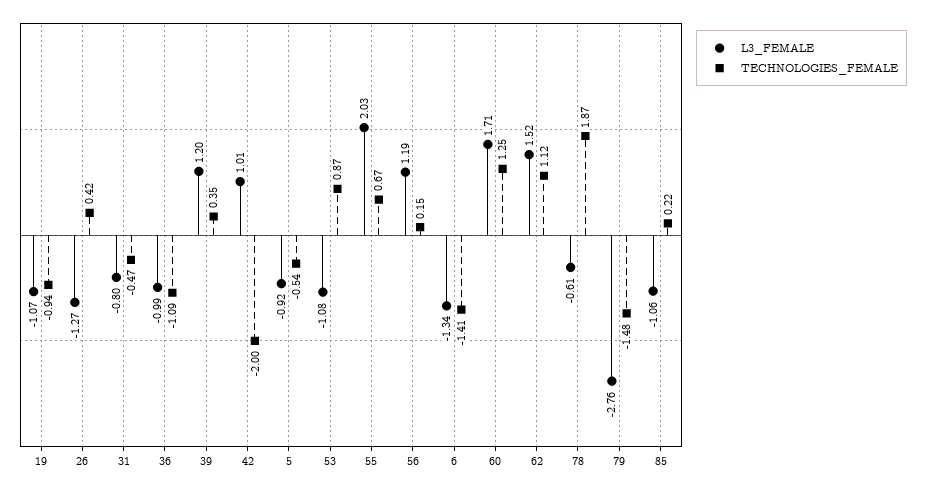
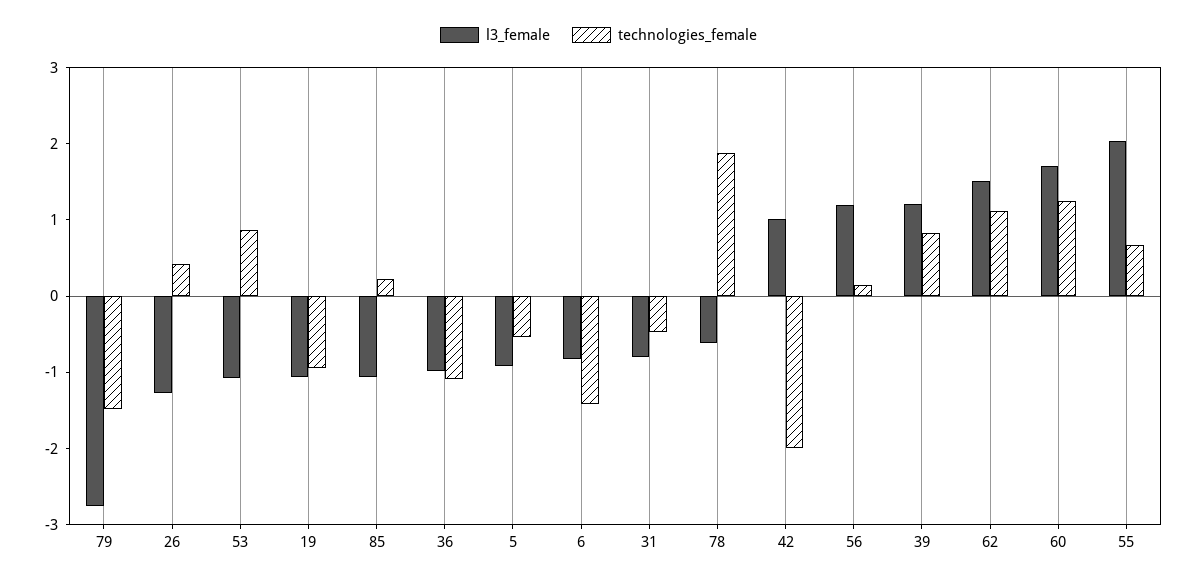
TECHNOLOGIES_FEMALE, 39: 0.35 -> 0.8
L3_FEMALE, 6: -1.34 -> -0.8

